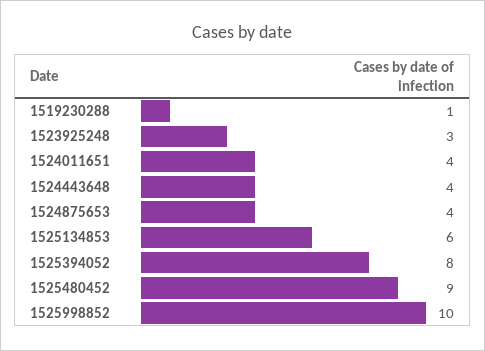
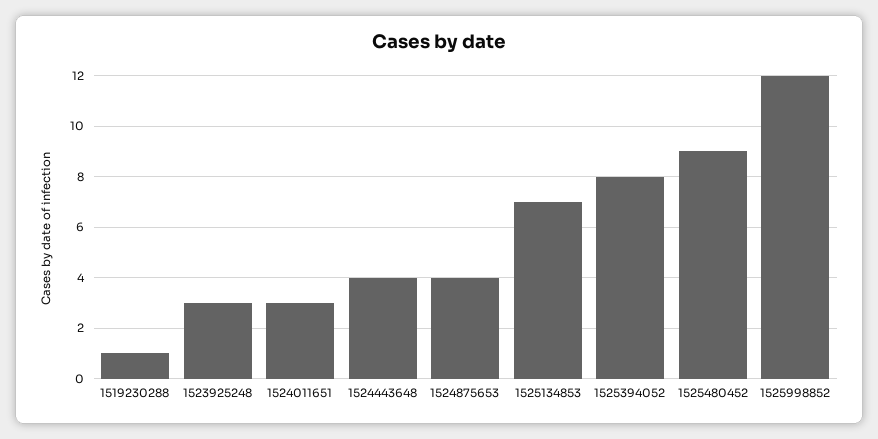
1524011651: 4 -> 3
1525134853: 6 -> 7
1525998852: 10 -> 12

